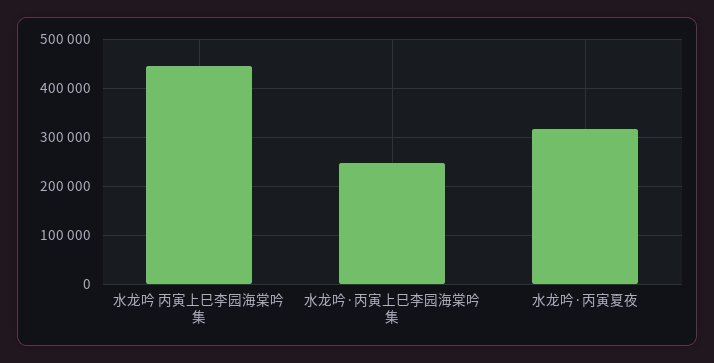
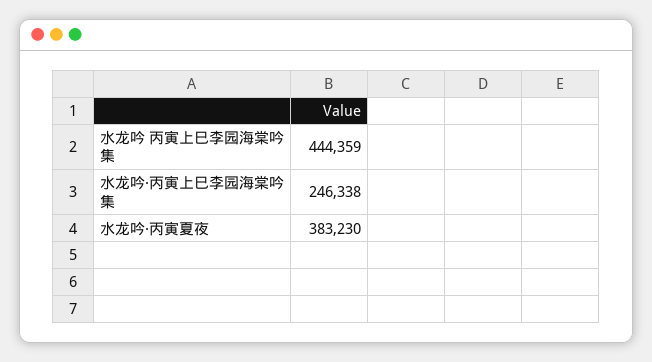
水龙吟·丙寅夏夜: 320000 -> 383230

